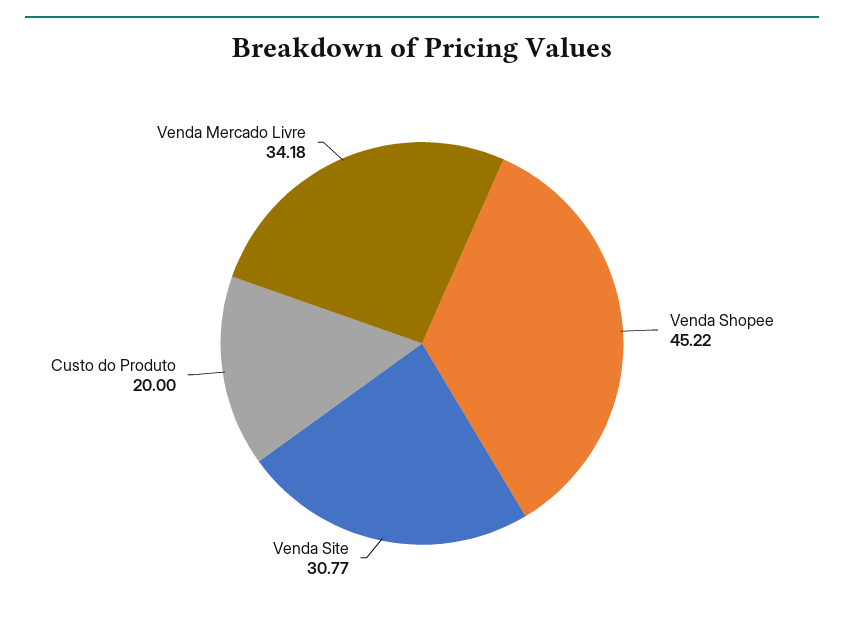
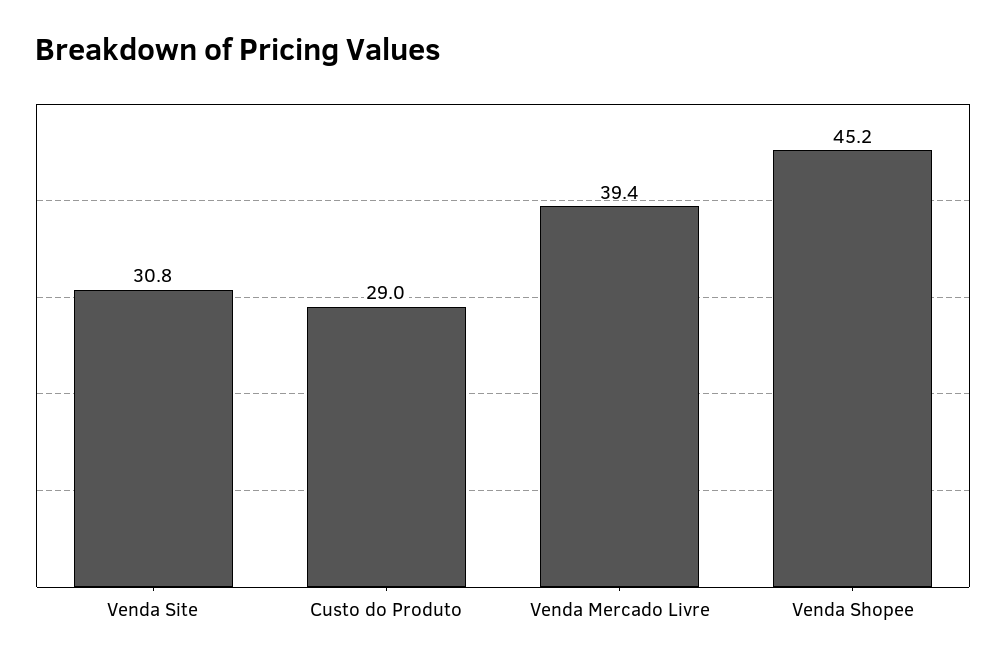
Custo do Produto: 20 -> 29
Venda Mercado Livre: 34.18 -> 39.4

